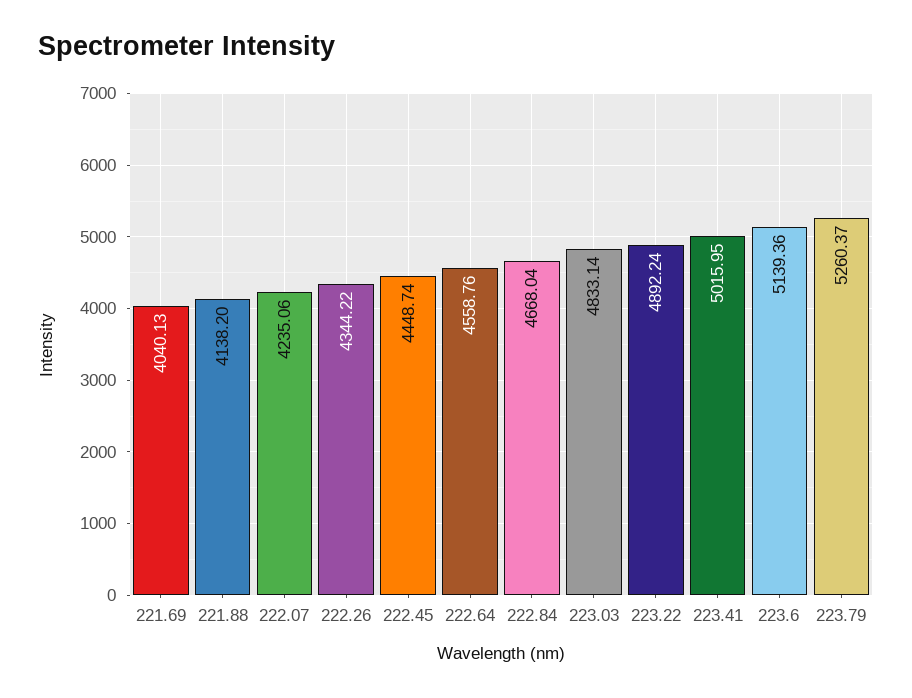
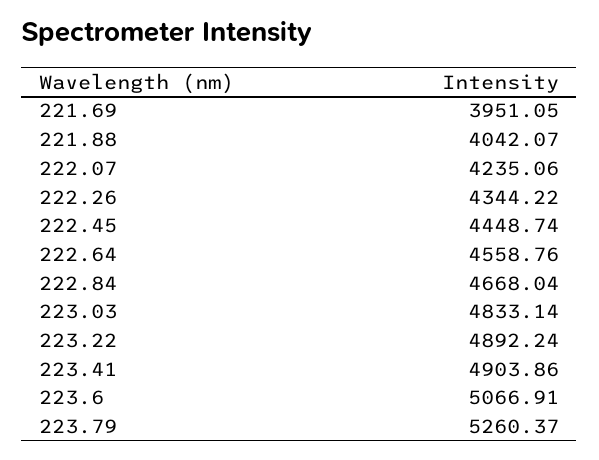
221.69: 4040.13 -> 3951.05
221.88: 4138.2 -> 4042.07
223.41: 5015.95 -> 4903.86
223.6: 5139.36 -> 5066.91

